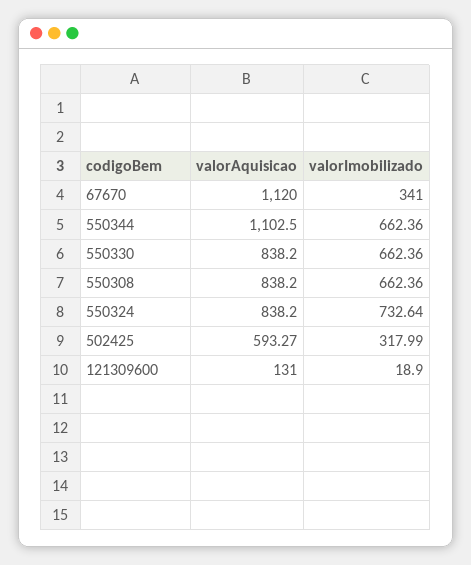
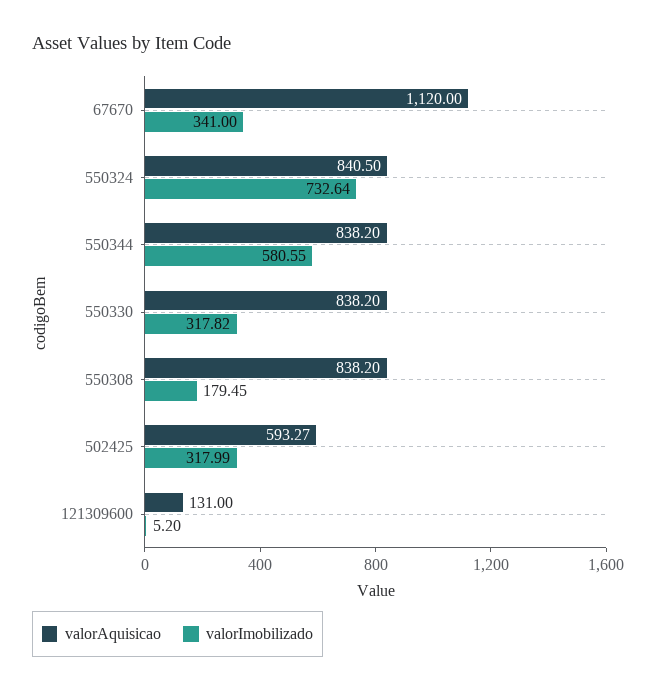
valorAquisicao, 550344: 1102.5 -> 838.2
valorImobilizado, 550344: 662.36 -> 580.55
valorImobilizado, 550330: 662.36 -> 317.82
valorImobilizado, 550308: 662.36 -> 179.45
valorAquisicao, 550324: 838.2 -> 840.5
valorImobilizado, 121309600: 18.9 -> 5.2

